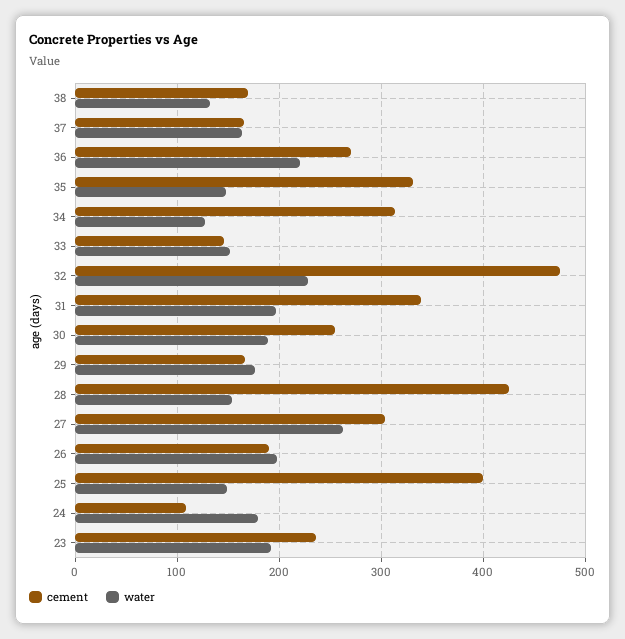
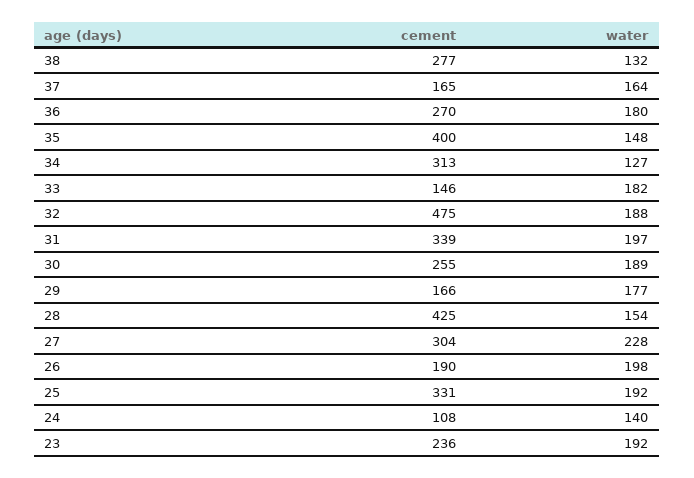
cement, 38: 170 -> 277
water, 36: 220 -> 180
cement, 35: 330 -> 400
water, 33: 150 -> 182
water, 32: 230 -> 188
water, 27: 260 -> 228
cement, 25: 400 -> 331
water, 25: 150 -> 192
water, 24: 180 -> 140

